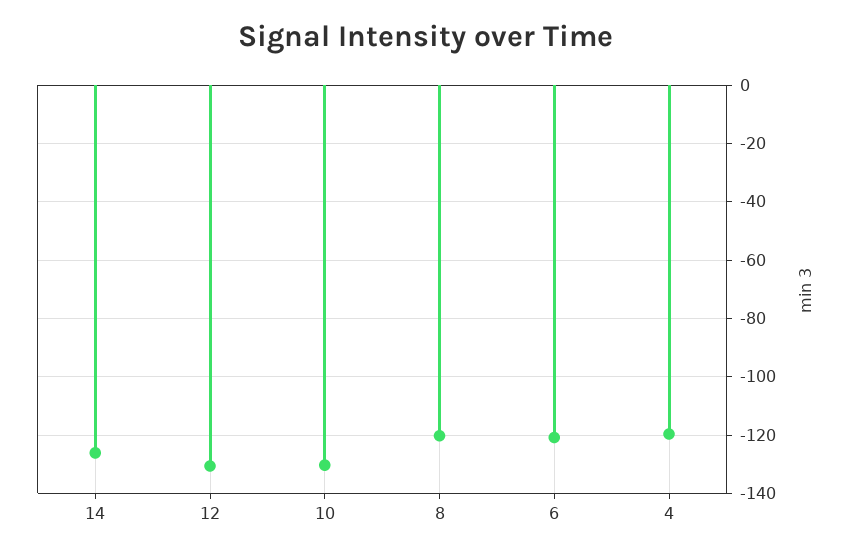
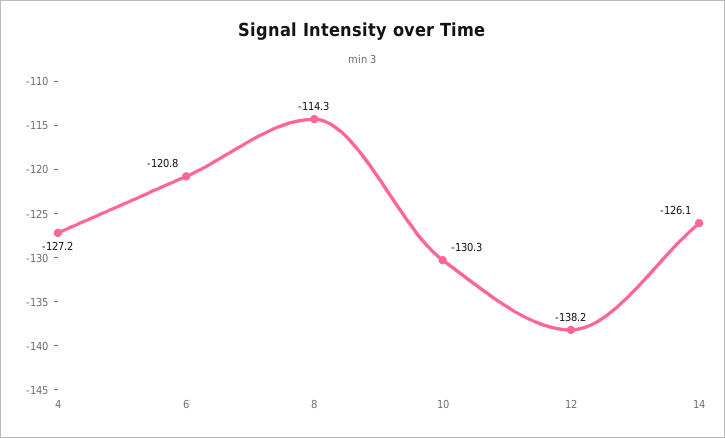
12: -130 -> -138.2
8: -120 -> -114.3
4: -120 -> -127.2

